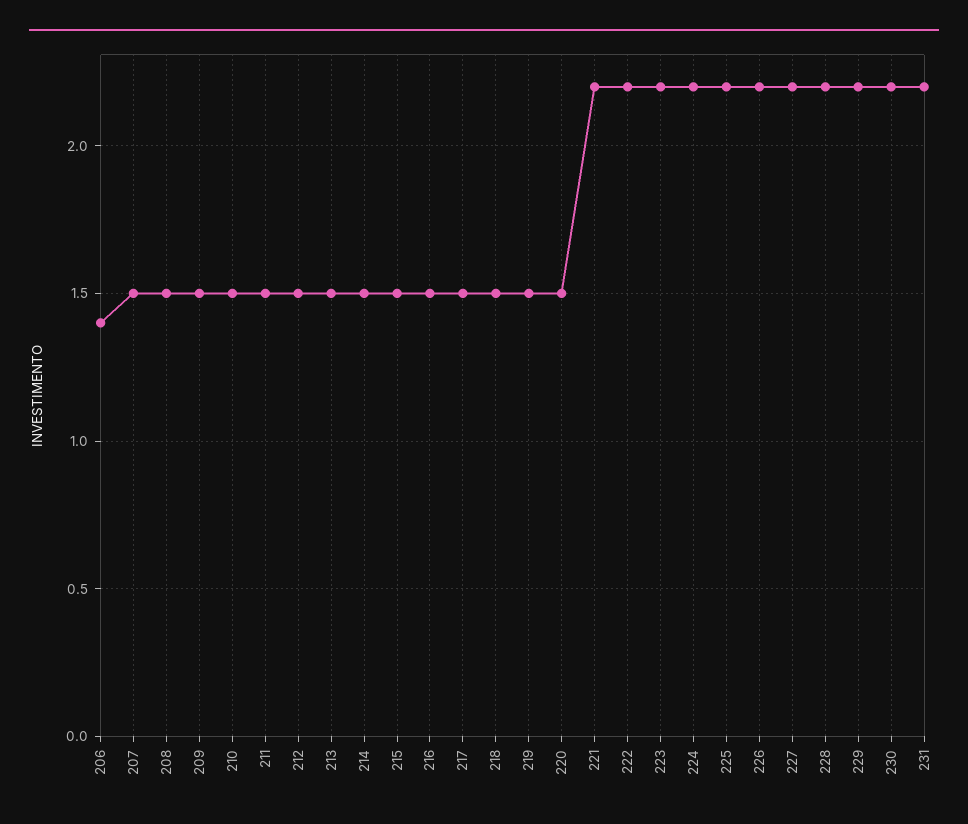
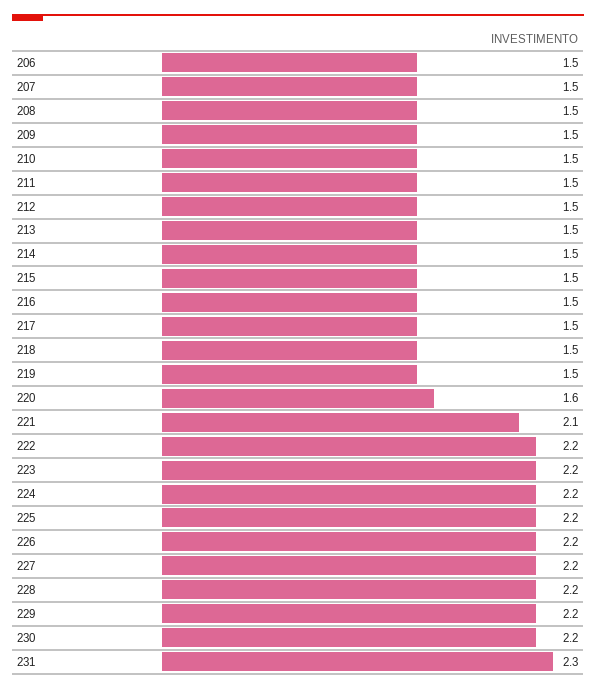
206: 1.4 -> 1.5
220: 1.5 -> 1.6
221: 2.2 -> 2.1
231: 2.2 -> 2.3

